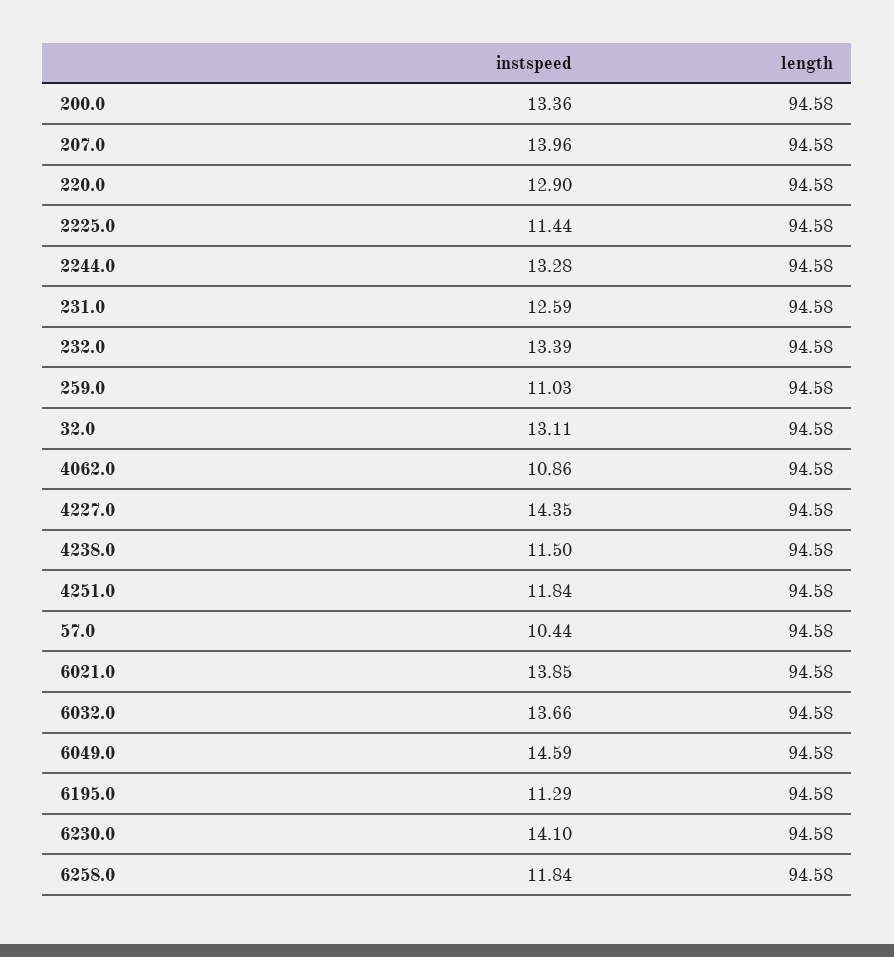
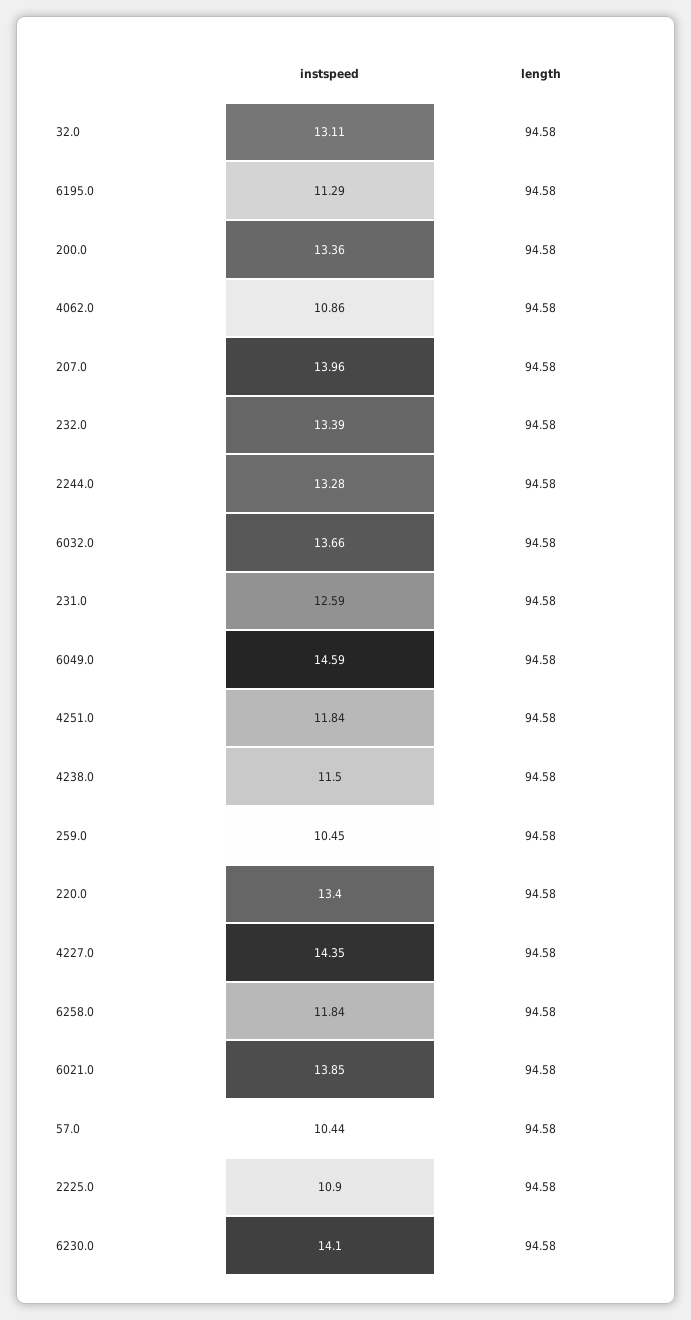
instspeed, 220.0: 12.9 -> 13.4
instspeed, 2225.0: 11.44 -> 10.9
instspeed, 259.0: 11.03 -> 10.45

